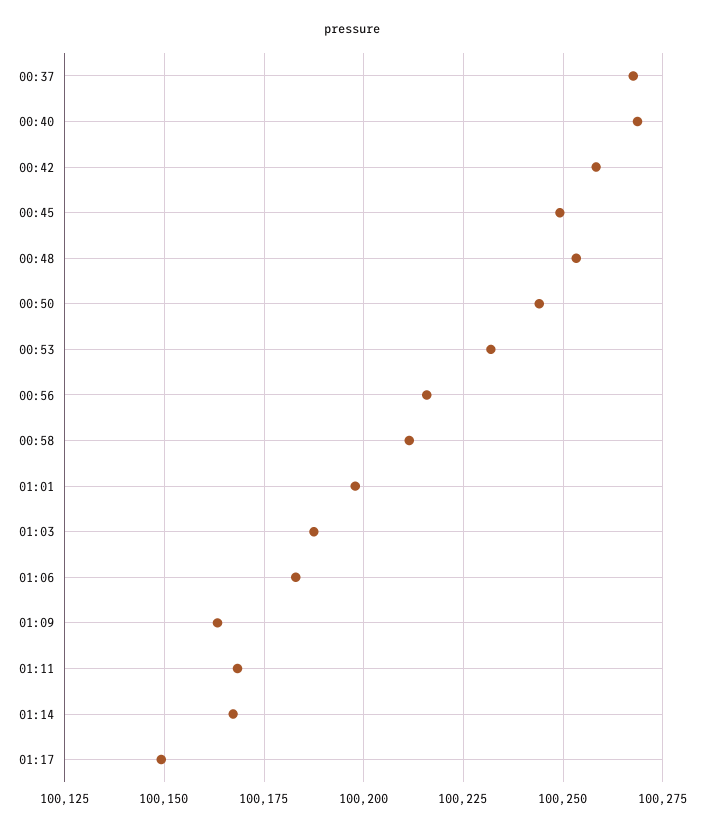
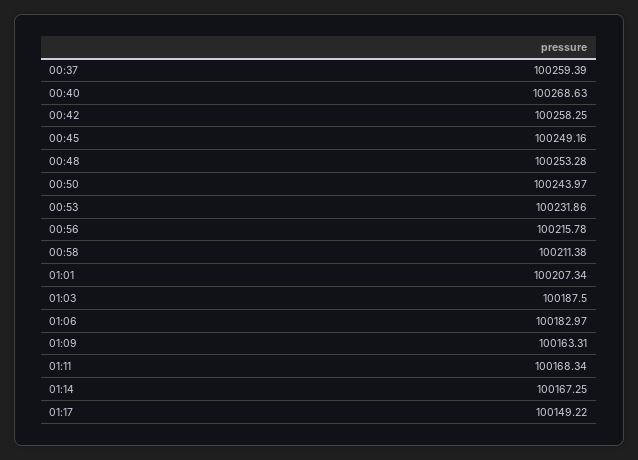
00:37: 100267.5 -> 100259.39
01:01: 100197.5 -> 100207.34

